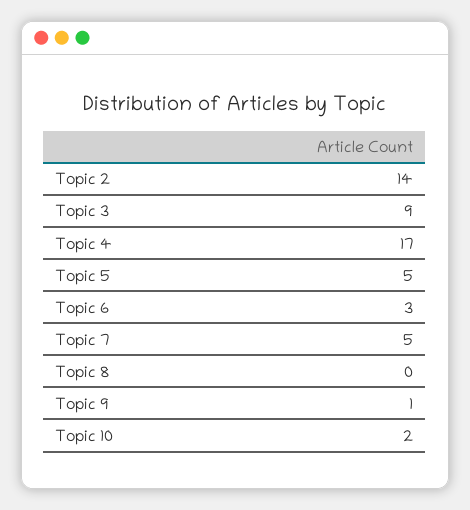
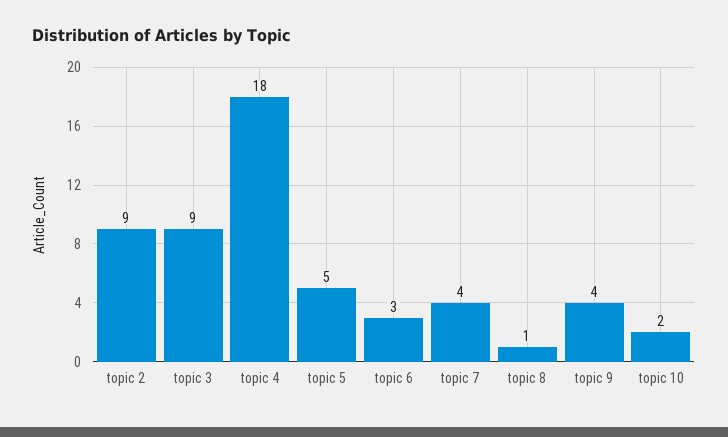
Topic 2: 14 -> 9
Topic 4: 17 -> 18
Topic 7: 5 -> 4
Topic 8: 0 -> 1
Topic 9: 1 -> 4

